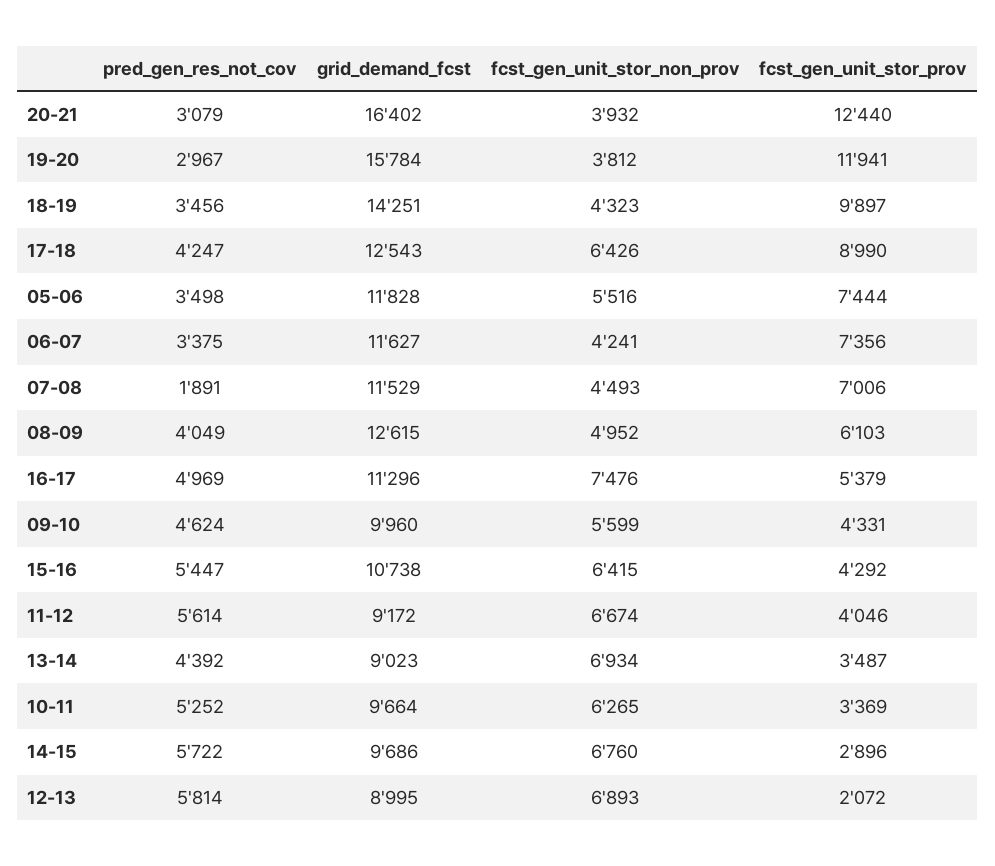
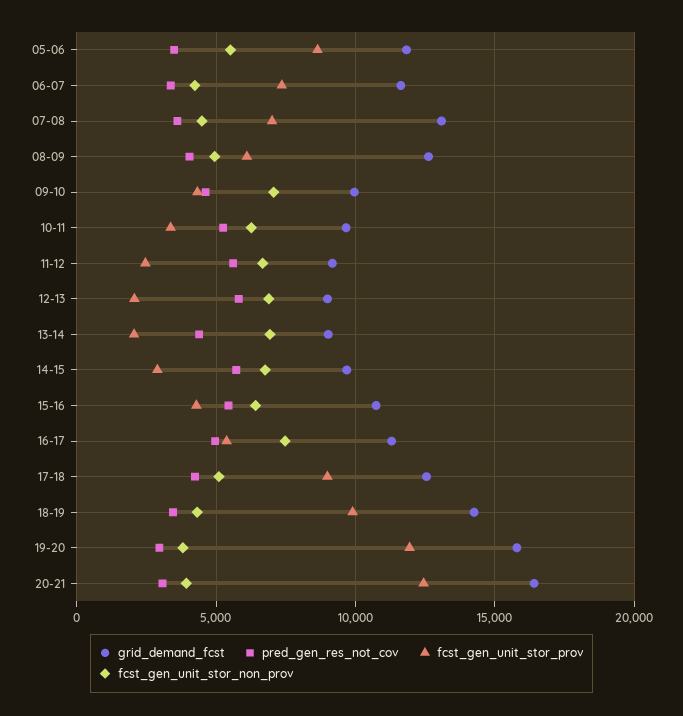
fcst_gen_unit_stor_non_prov, 17-18: 6426 -> 5000
fcst_gen_unit_stor_prov, 05-06: 7444 -> 8500
pred_gen_res_not_cov, 07-08: 1891 -> 3500
grid_demand_fcst, 07-08: 11529 -> 13000
fcst_gen_unit_stor_non_prov, 09-10: 5599 -> 7000
fcst_gen_unit_stor_prov, 11-12: 4046 -> 2500
fcst_gen_unit_stor_prov, 13-14: 3487 -> 2000

